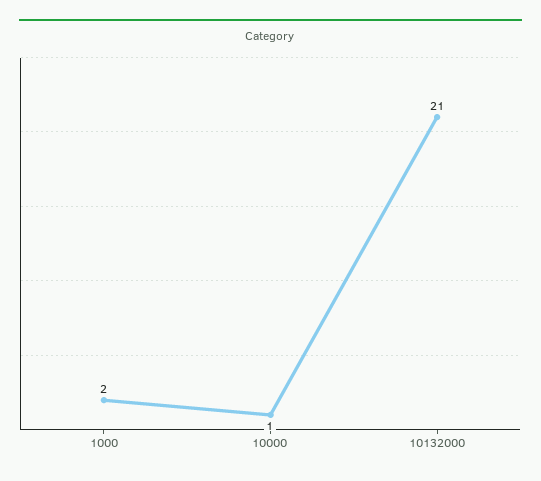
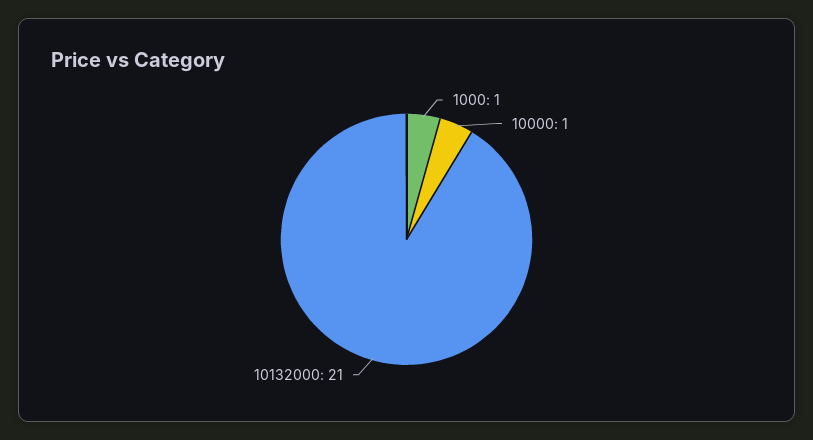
1000: 2 -> 1

